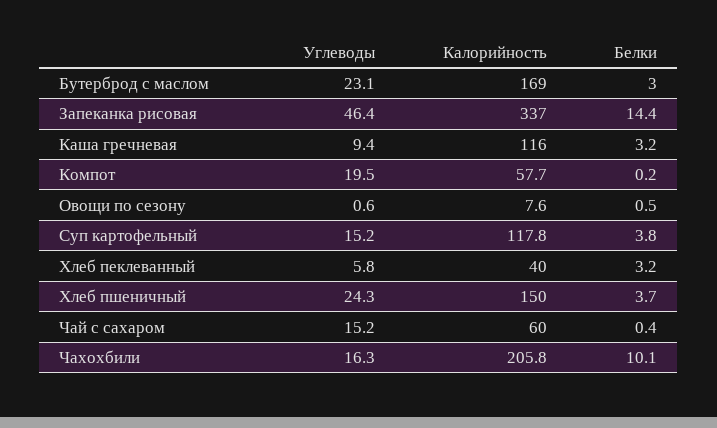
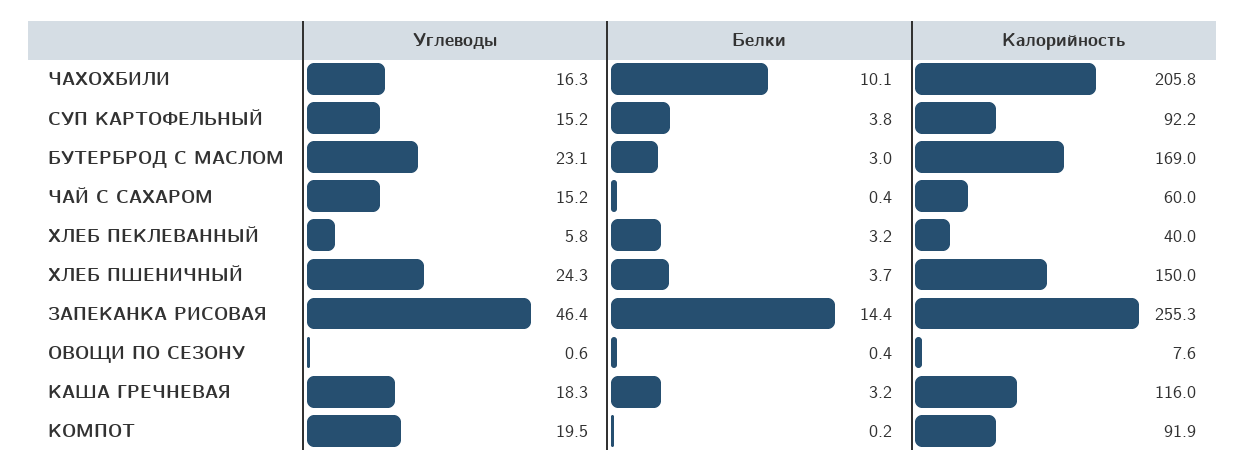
Калорийность, Запеканка рисовая: 337 -> 255.3
Углеводы, Каша гречневая: 9.4 -> 18.3
Калорийность, Компот: 57.7 -> 91.9
Белки, Овощи по сезону: 0.5 -> 0.4
Калорийность, Суп картофельный: 117.8 -> 92.2

